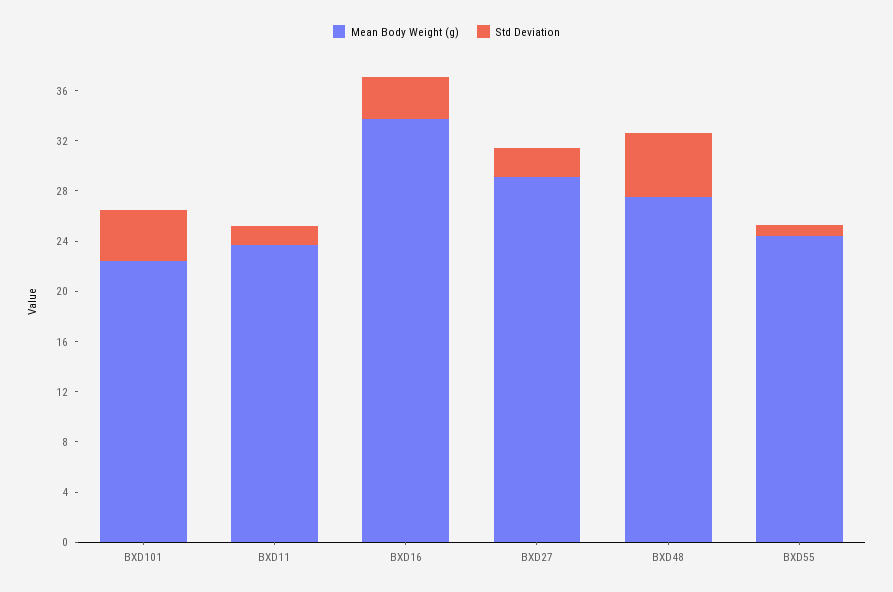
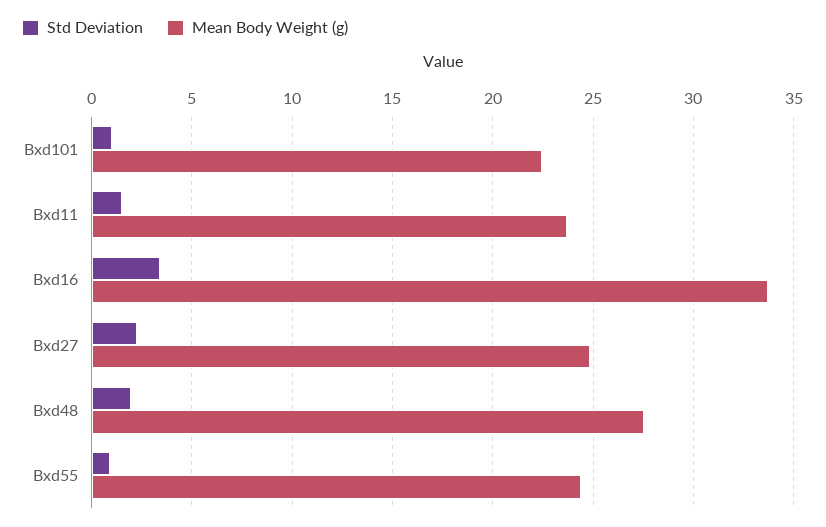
Std Deviation, BXD101: 4 -> 1
Mean Body Weight (g), BXD27: 29 -> 25
Std Deviation, BXD48: 5 -> 2

